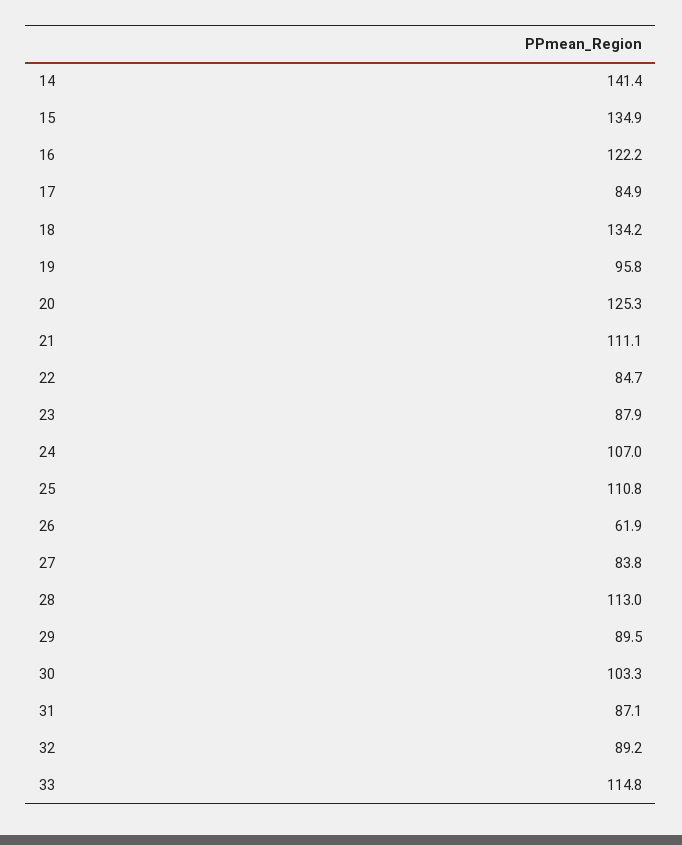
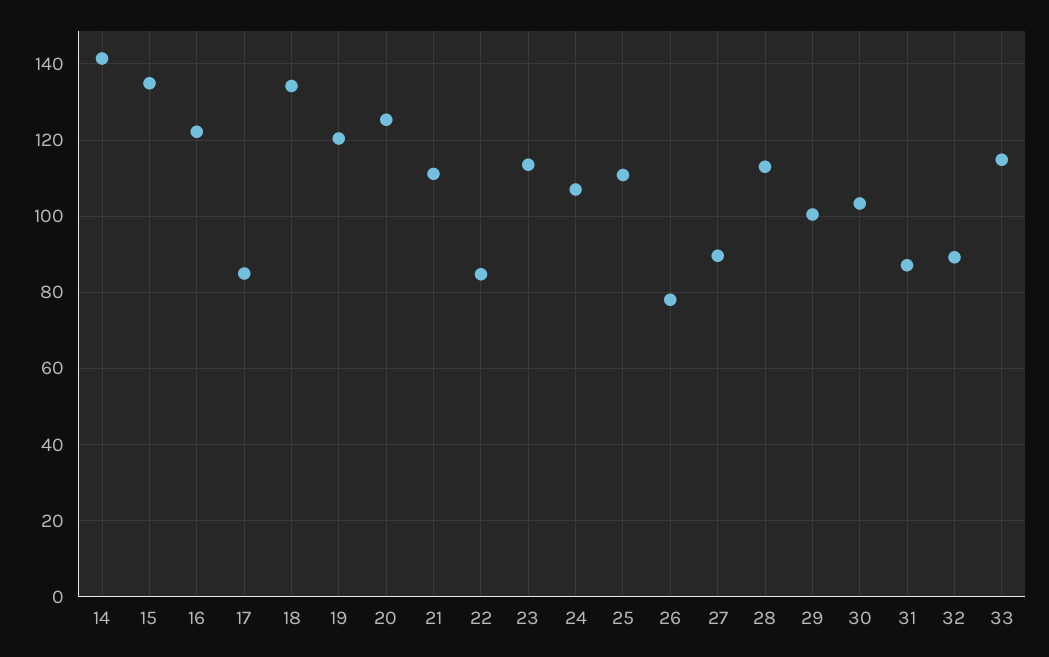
19: 95.8 -> 120
23: 87.9 -> 114
26: 61.9 -> 78
27: 83.8 -> 90
29: 89.5 -> 100

